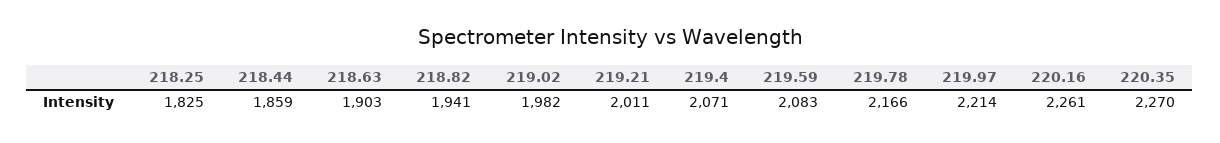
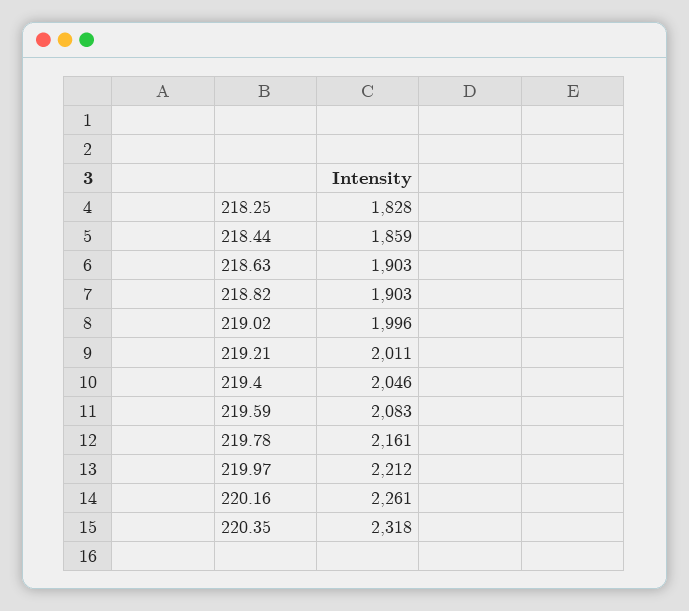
218.25: 1825 -> 1828
218.82: 1941 -> 1903
219.02: 1982 -> 1996
219.4: 2071 -> 2046
219.78: 2166 -> 2161
219.97: 2214 -> 2212
220.35: 2270 -> 2318

